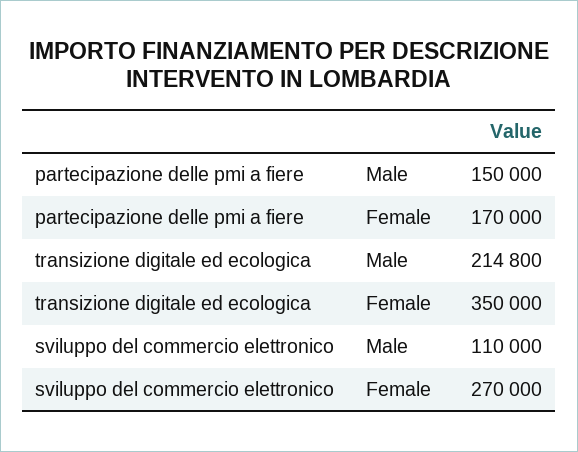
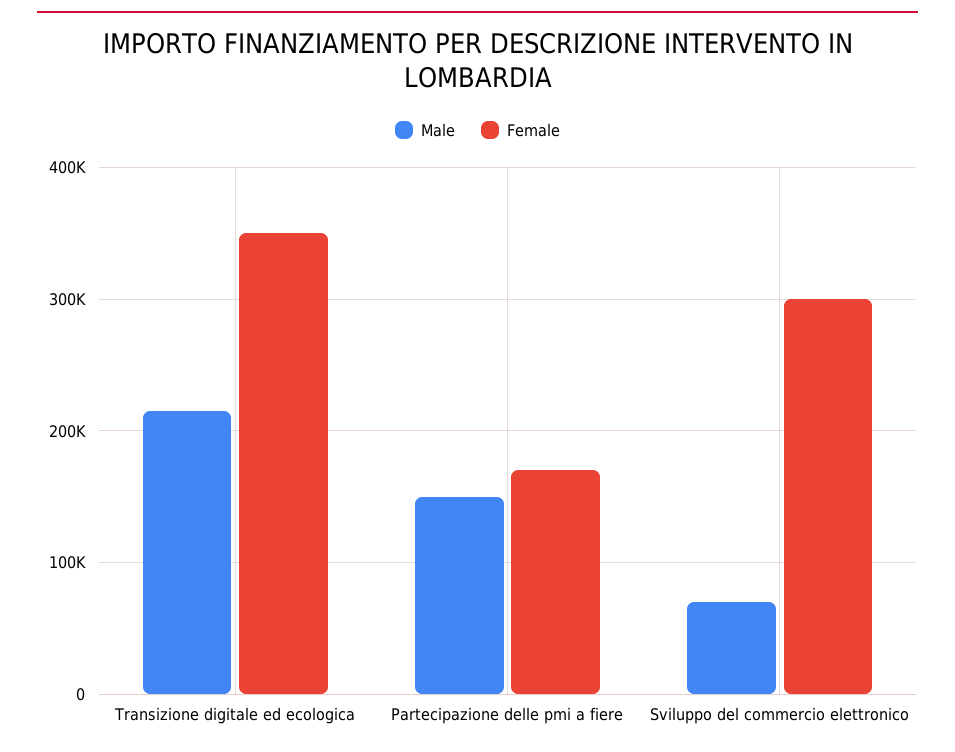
Male, sviluppo del commercio elettronico: 110000 -> 70000
Female, sviluppo del commercio elettronico: 270000 -> 300000

